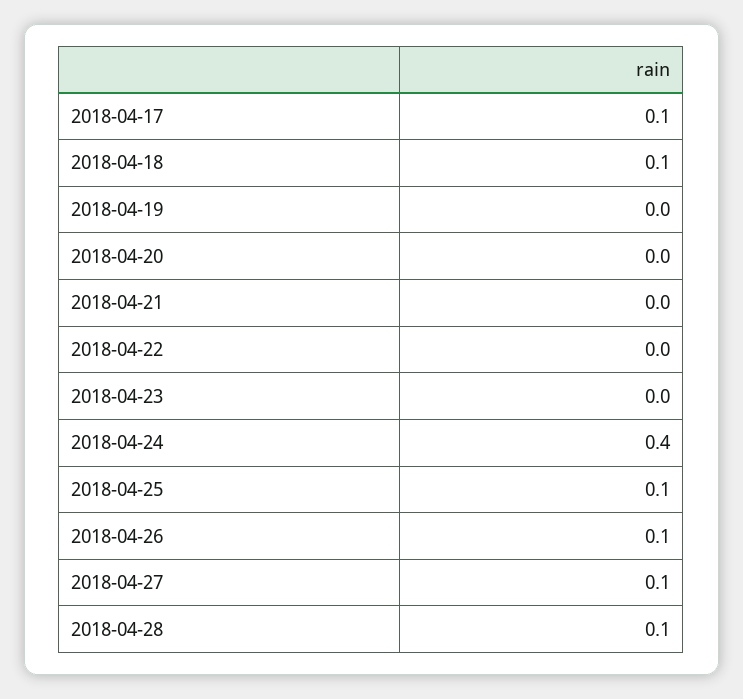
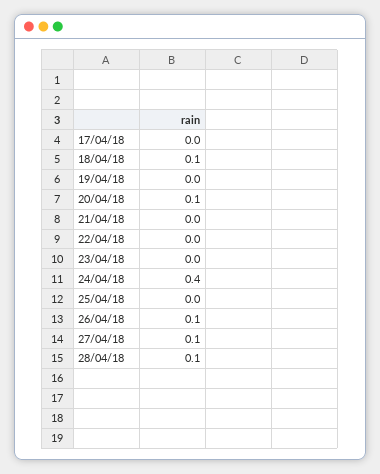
2018-04-17: 0.1 -> 0
2018-04-20: 0 -> 0.1
2018-04-25: 0.1 -> 0

